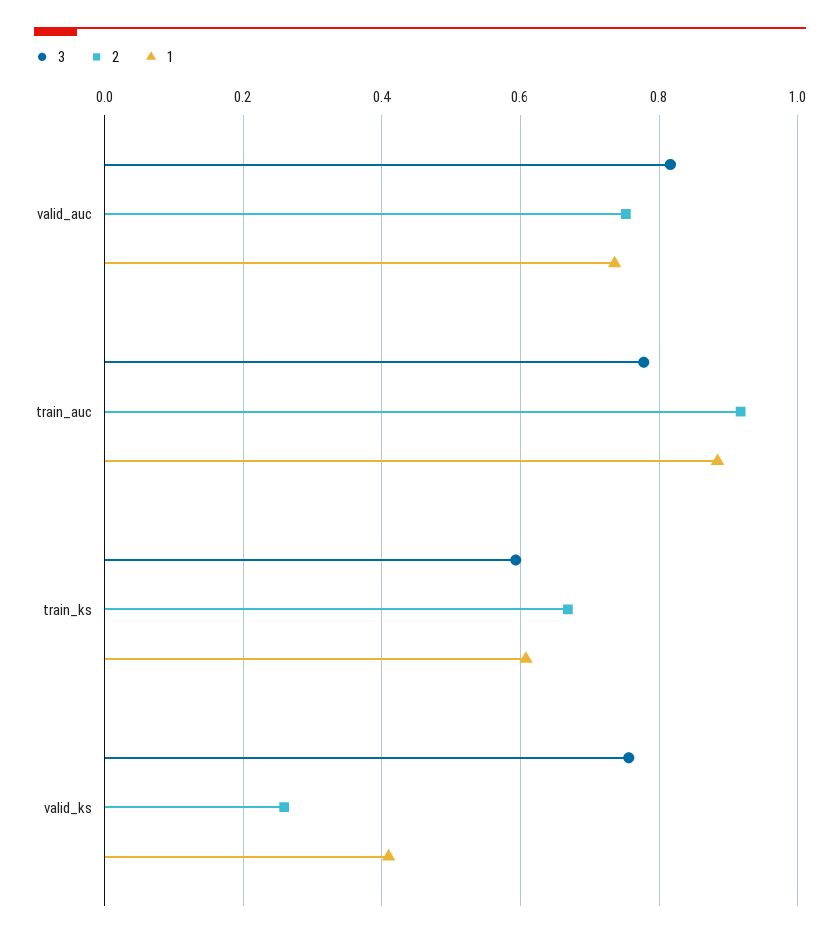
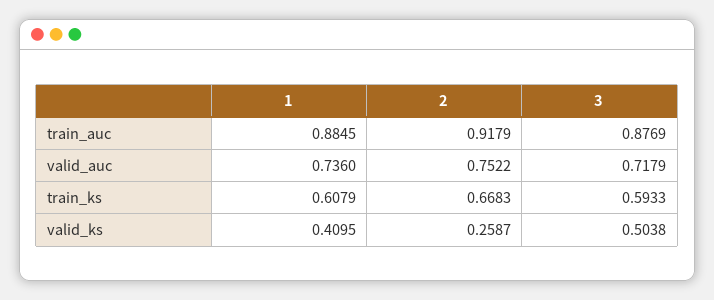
3, valid_auc: 0.82 -> 0.7179
3, train_auc: 0.78 -> 0.8769
3, valid_ks: 0.76 -> 0.5038

